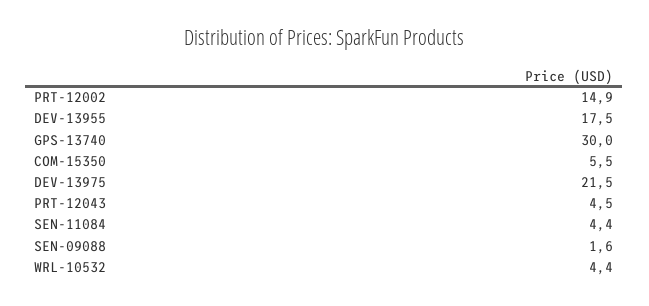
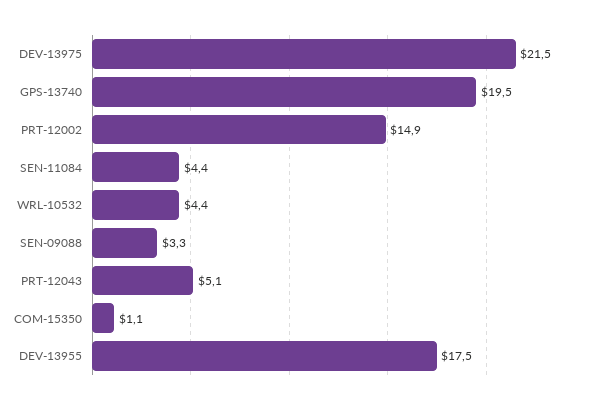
GPS-13740: 30 -> 19.5
COM-15350: 5.5 -> 1.1
PRT-12043: 4.5 -> 5.1
SEN-09088: 1.6 -> 3.3

